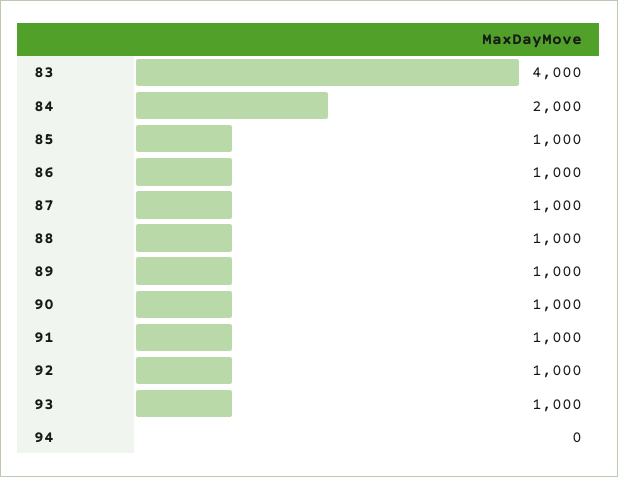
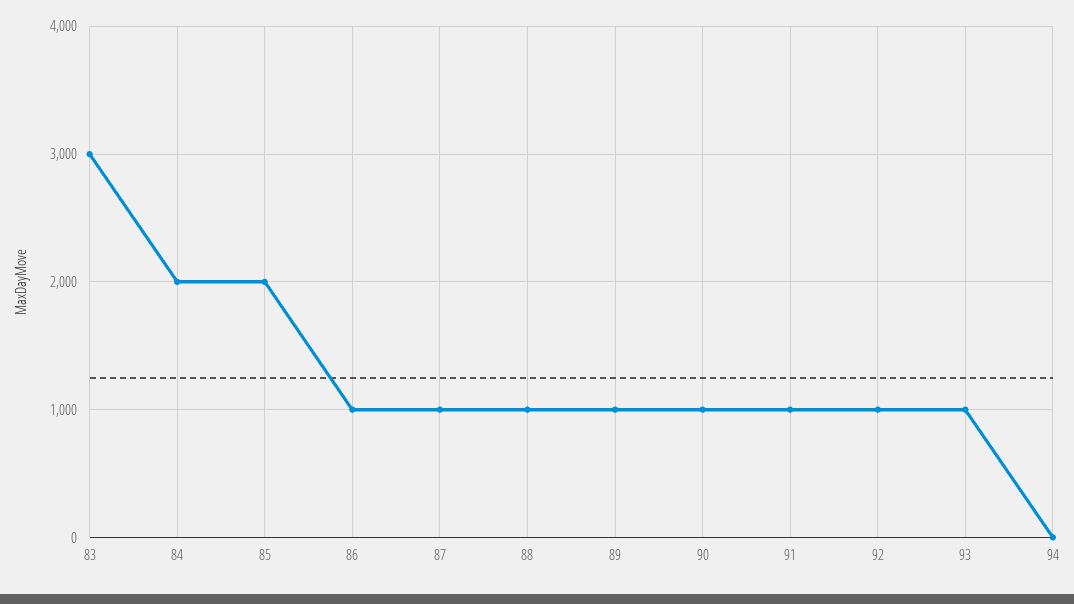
83: 4000 -> 3000
85: 1000 -> 2000

